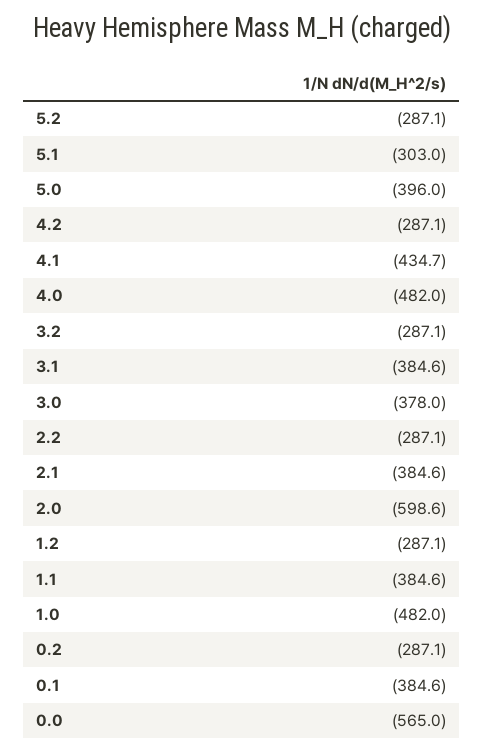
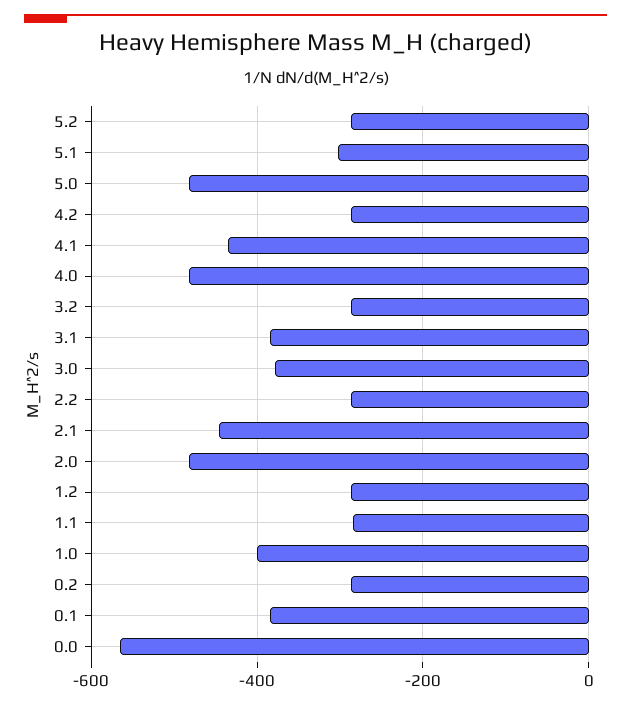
5.0: -396 -> -480
2.1: -384.6 -> -440
2.0: -598.6 -> -480
1.1: -384.6 -> -280
1.0: -482 -> -400

